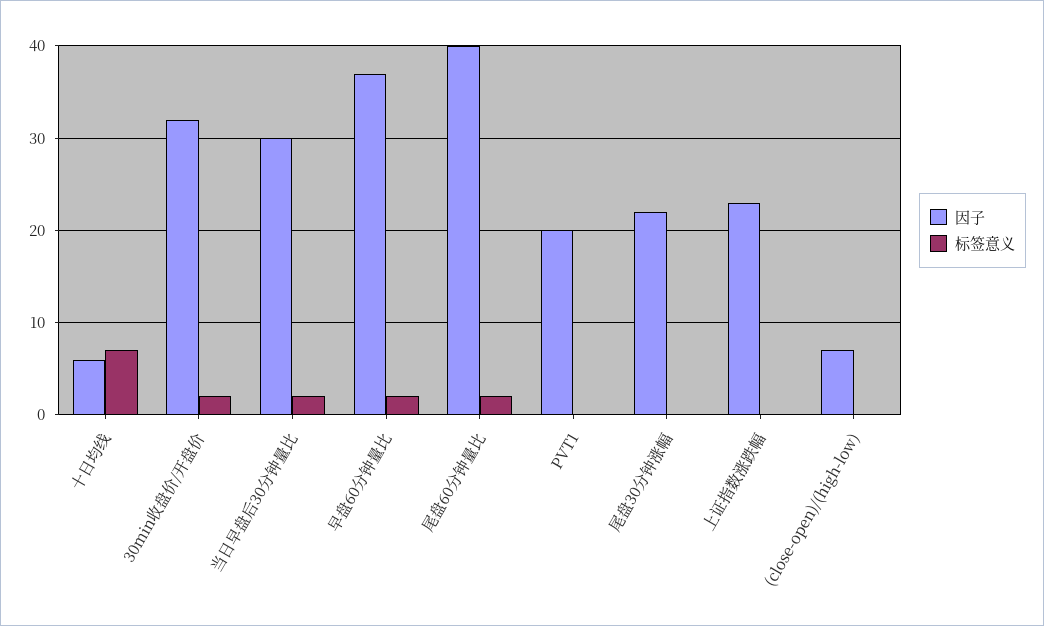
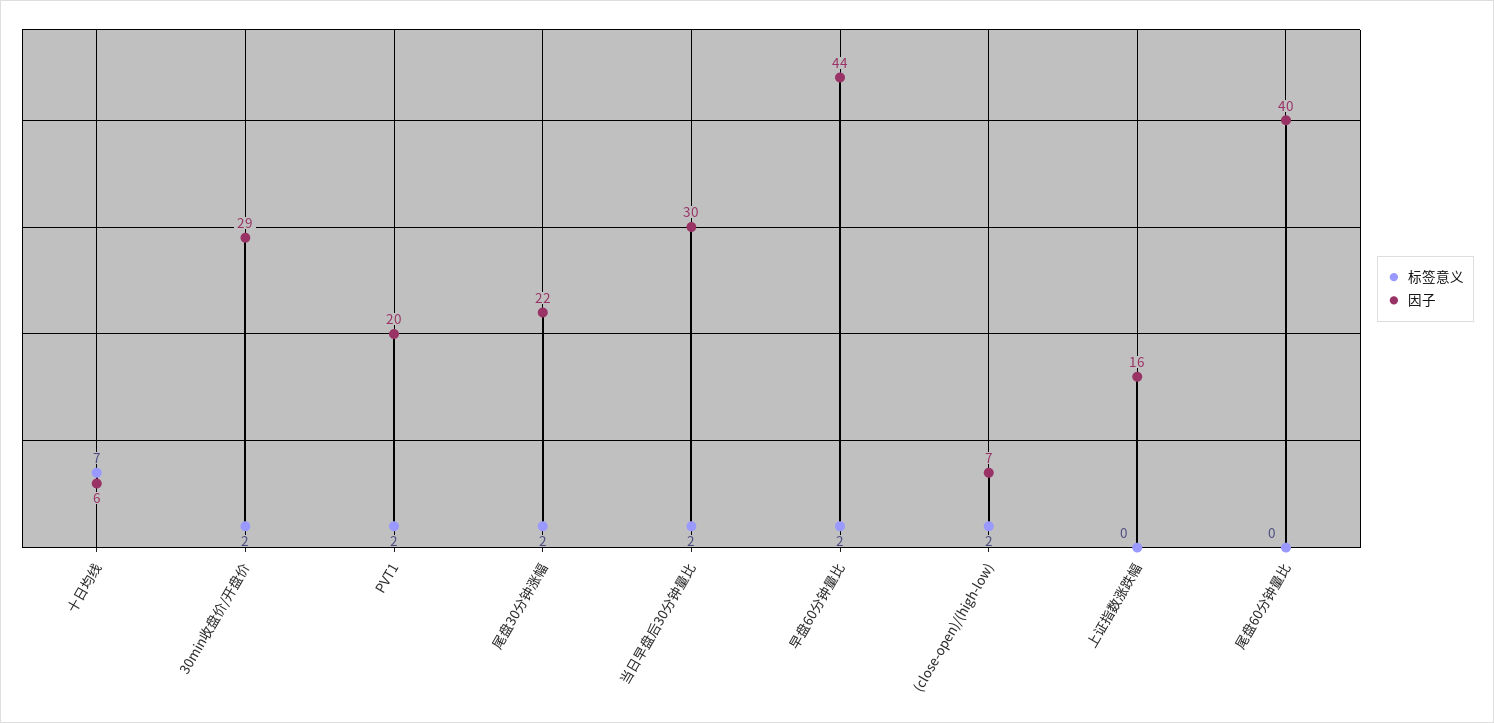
因子, 30min收盘价/开盘价: 32 -> 29
因子, 早盘60分钟量比: 37 -> 44
标签意义, 尾盘60分钟量比: 2 -> 0
标签意义, PVT1: 0 -> 2
标签意义, 尾盘30分钟涨幅: 0 -> 2
因子, 上证指数涨跌幅: 23 -> 16
标签意义, (close-open)/(high-low): 0 -> 2

